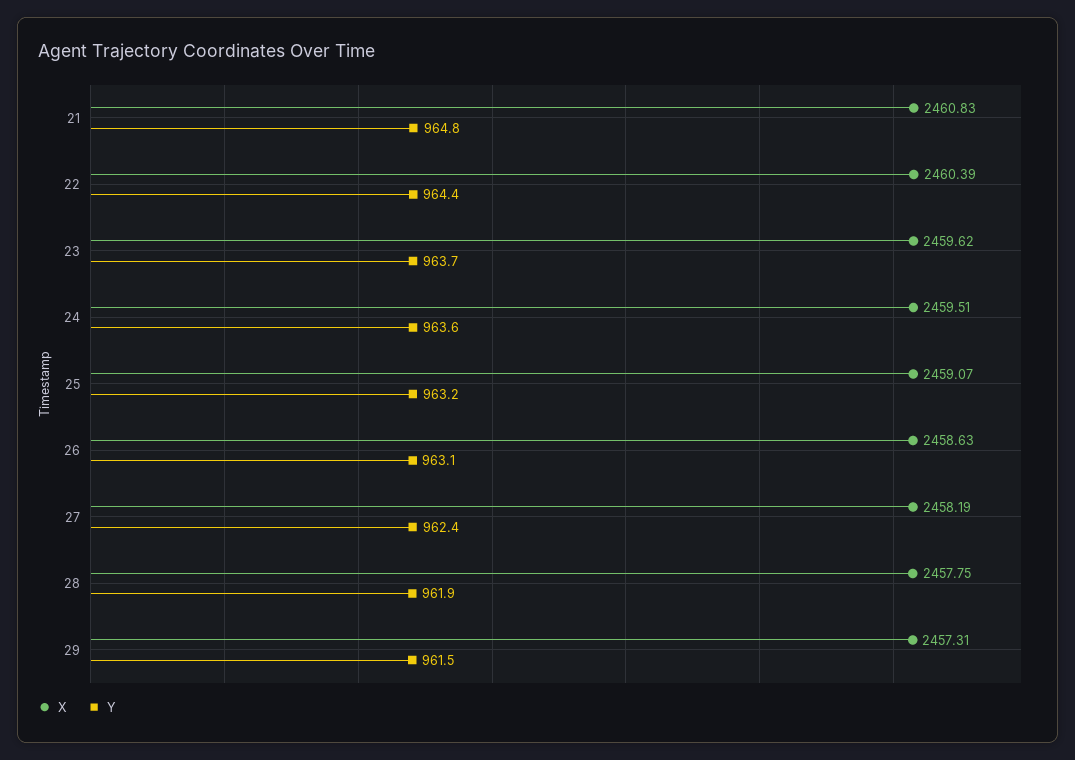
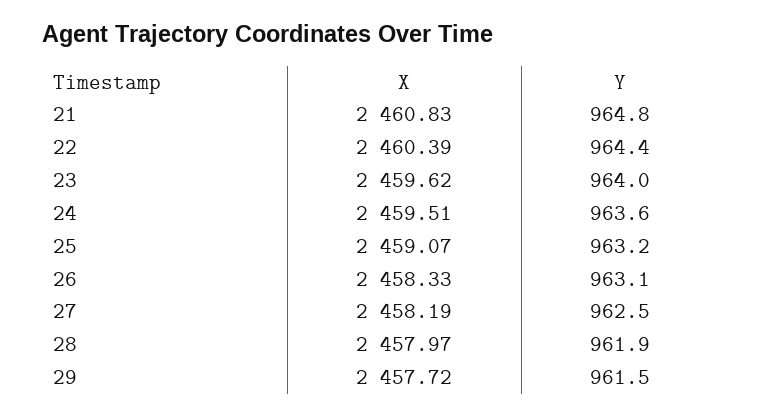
Y, 23: 963.7 -> 964
X, 26: 2458.63 -> 2458.33
Y, 27: 962.4 -> 962.5
X, 28: 2457.75 -> 2457.97
X, 29: 2457.31 -> 2457.72

